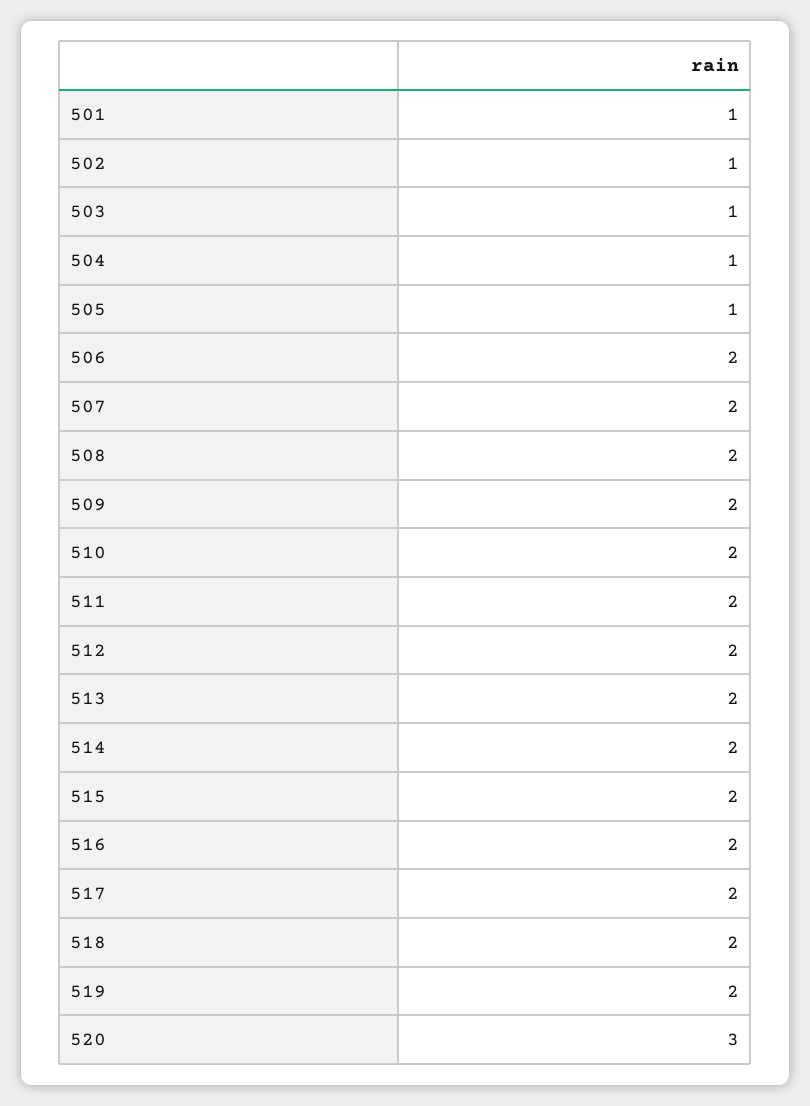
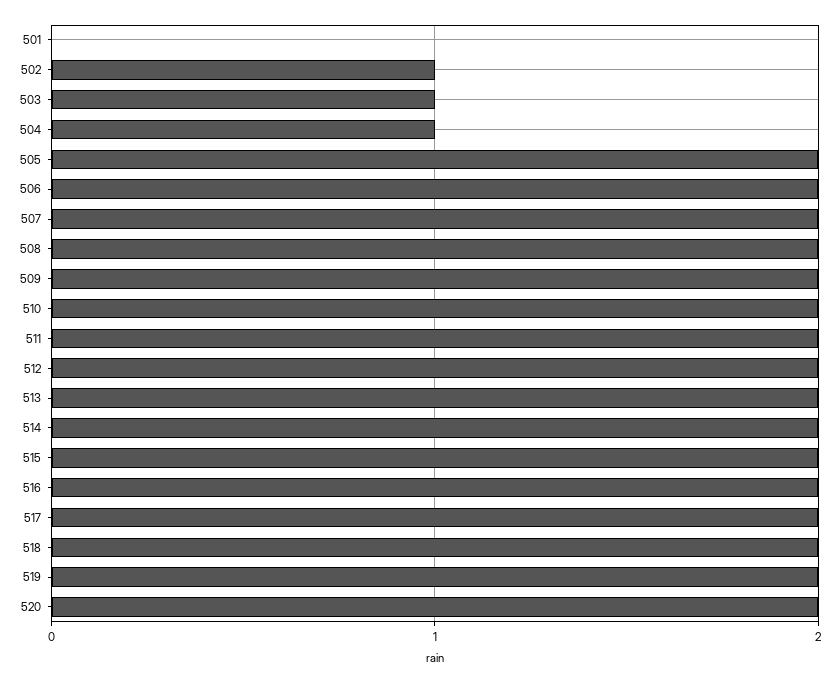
501: 1 -> 0
505: 1 -> 2
520: 3 -> 2

